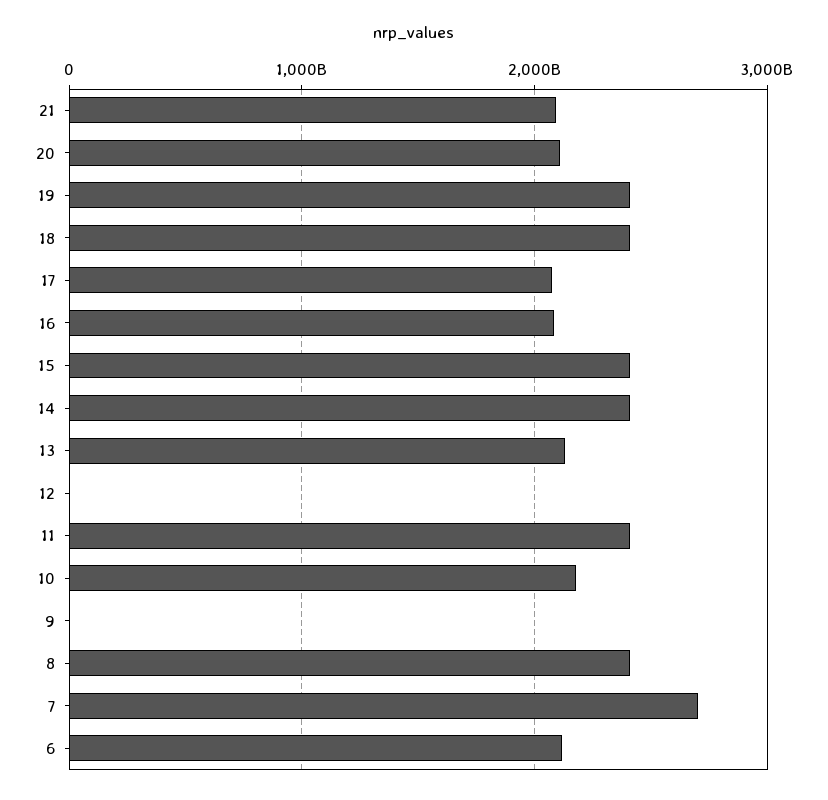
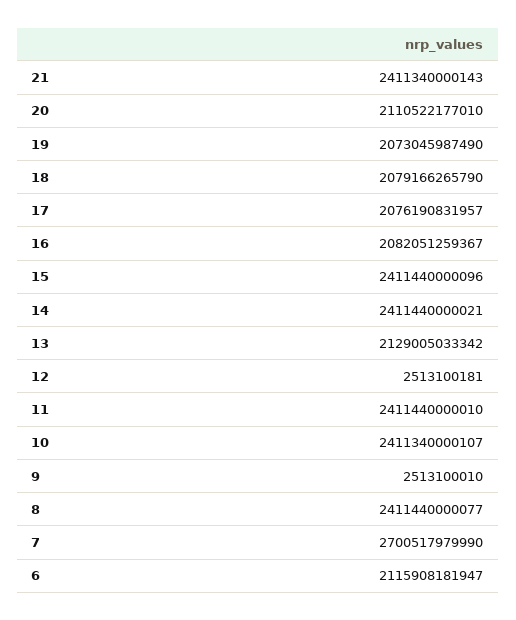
21: 2100000000000 -> 2411340000143
19: 2400000000000 -> 2073045987490
18: 2400000000000 -> 2079166265790
10: 2200000000000 -> 2411340000107

